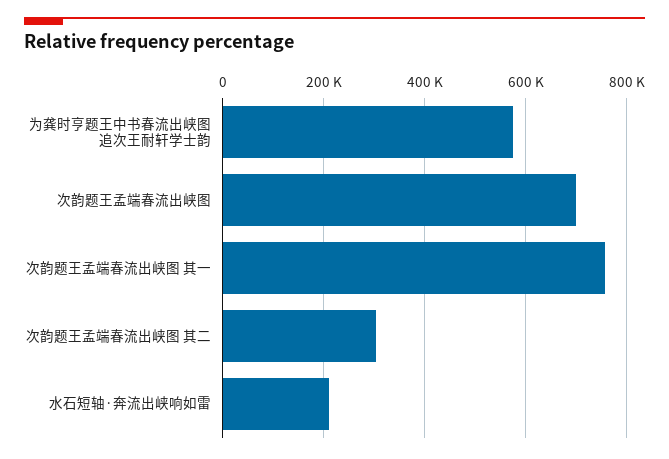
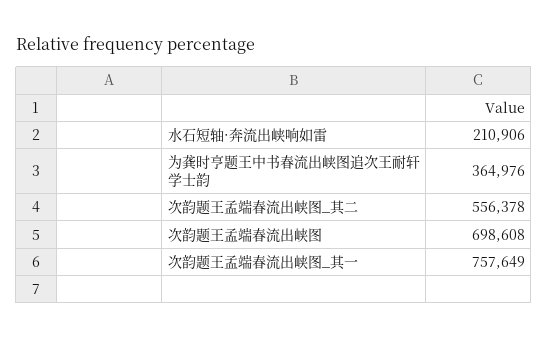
为龚时亨题王中书春流出峡图追次王耐轩学士韵: 580000 -> 364976
次韵题王孟端春流出峡图 其二: 300000 -> 556378

